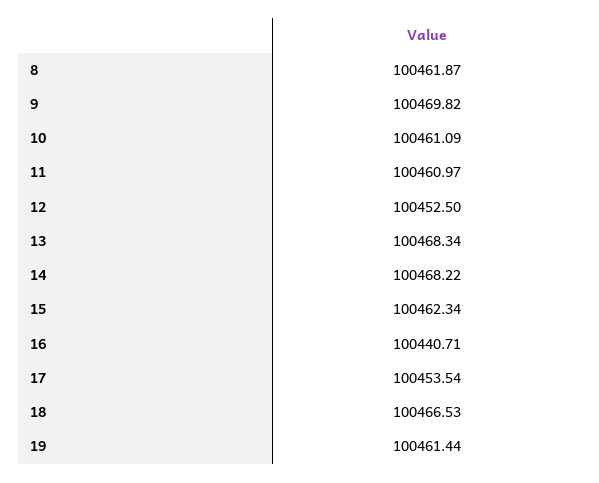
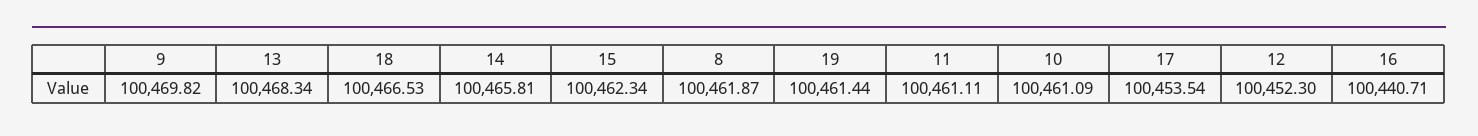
11: 100460.97 -> 100461.11
12: 100452.5 -> 100452.3
14: 100468.22 -> 100465.81

